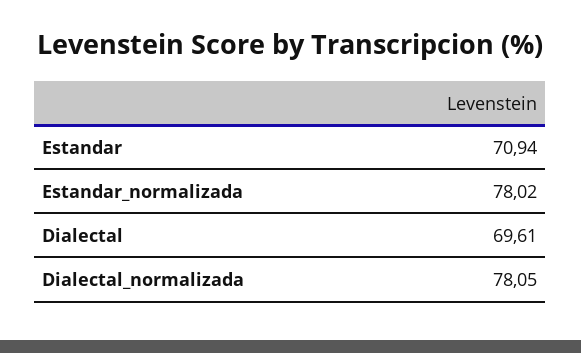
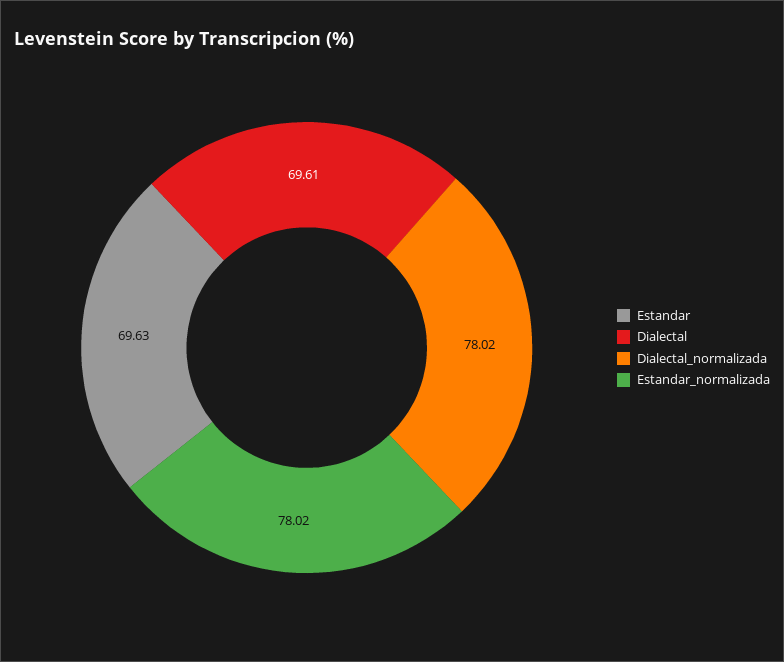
Estandar: 70.94 -> 69.63
Dialectal_normalizada: 78.05 -> 78.02

